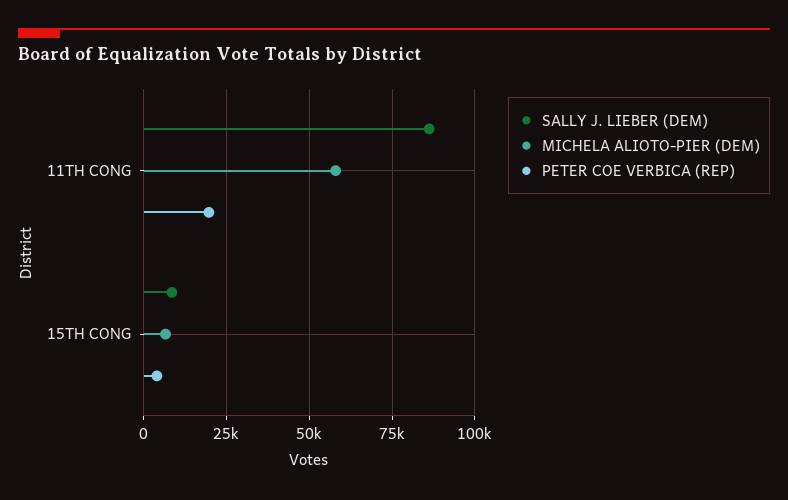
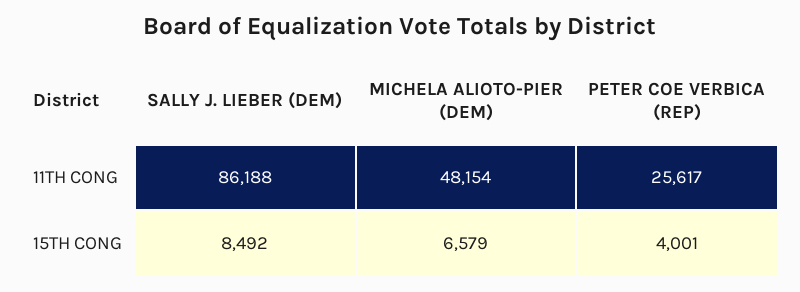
MICHELA ALIOTO-PIER (DEM), 11TH CONG: 57500 -> 48154
PETER COE VERBICA (REP), 11TH CONG: 20000 -> 25617

